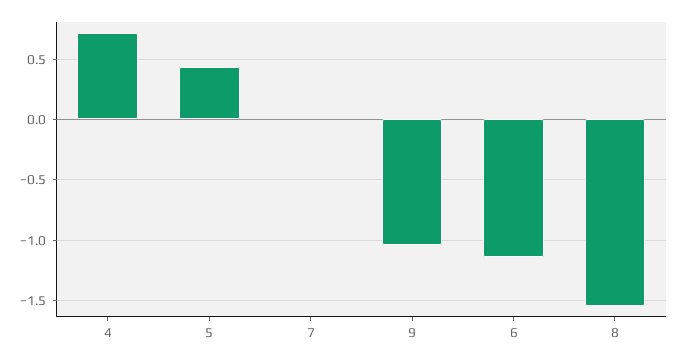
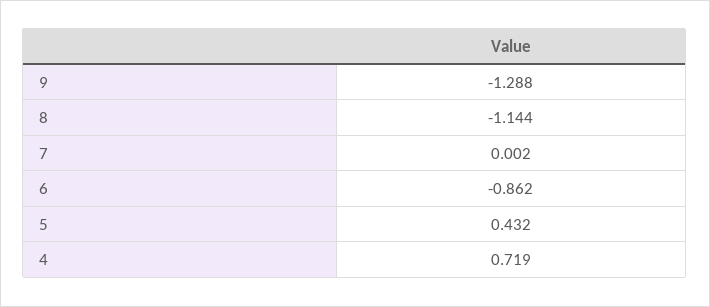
9: -1.05 -> -1.288
6: -1.15 -> -0.862
8: -1.55 -> -1.144

